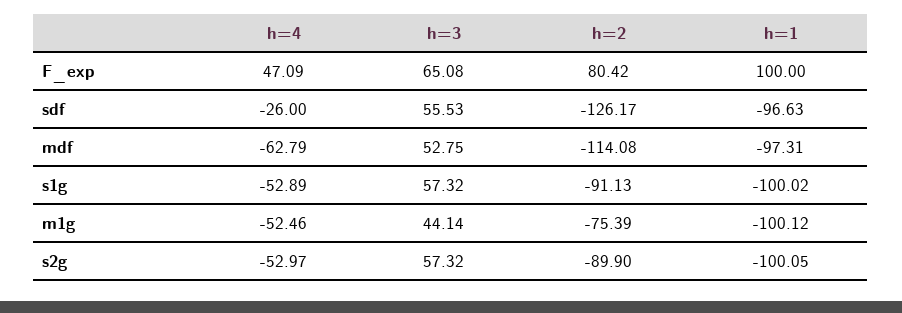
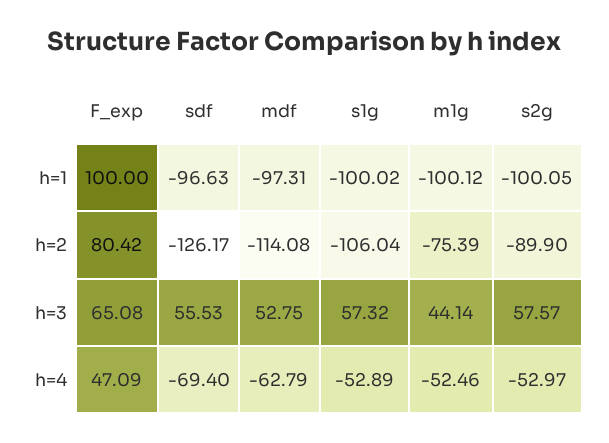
h=4, sdf: -26 -> -69.4
h=2, s1g: -91.13 -> -106.04
h=3, s2g: 57.32 -> 57.57

